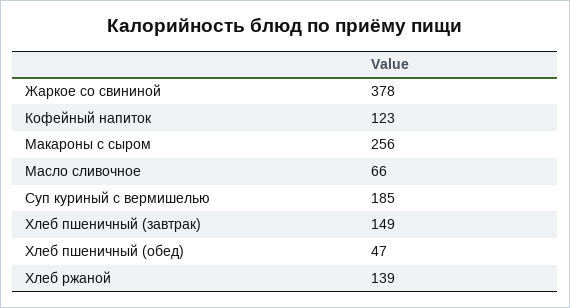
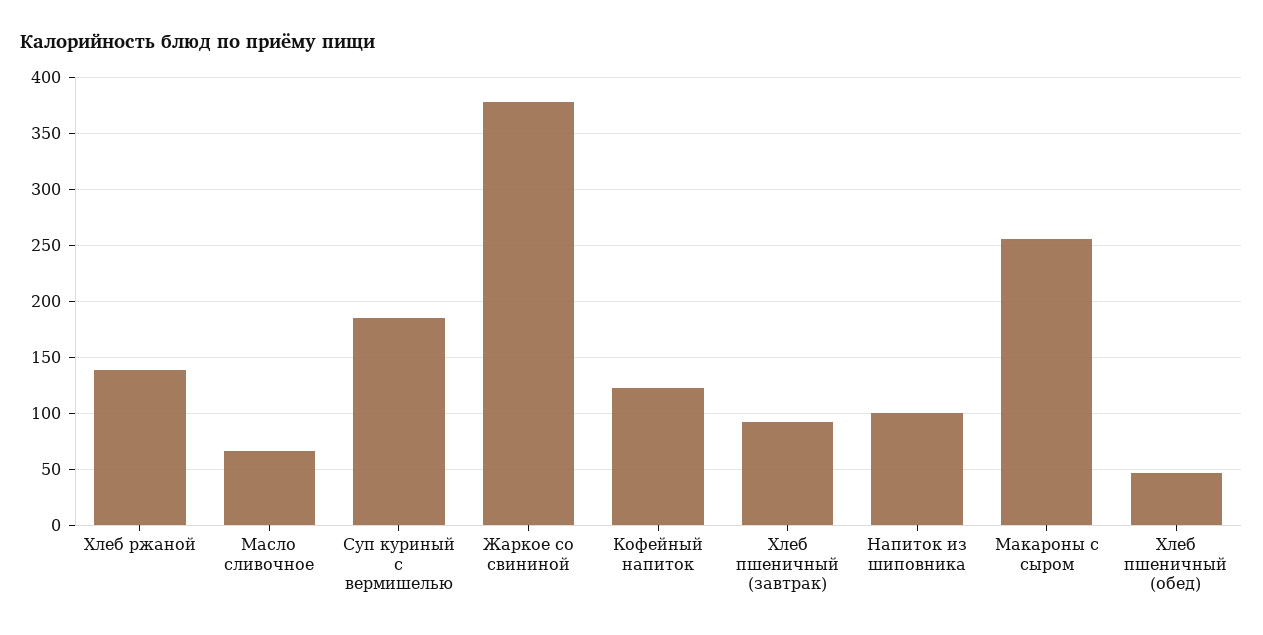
Хлеб пшеничный (завтрак): 149 -> 90
Напиток из шиповника: none -> 100

